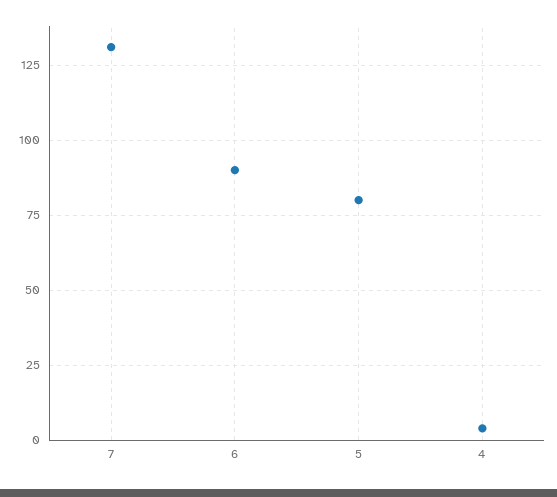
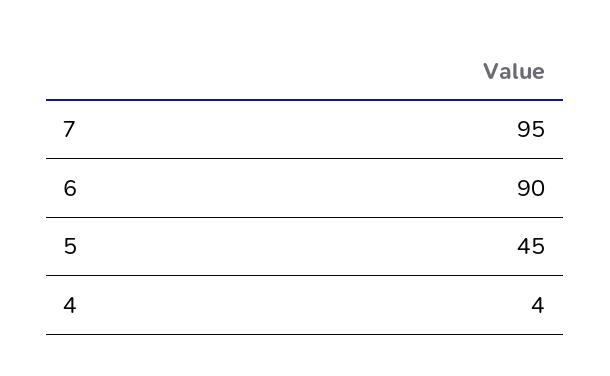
7: 130 -> 95
5: 80 -> 45

